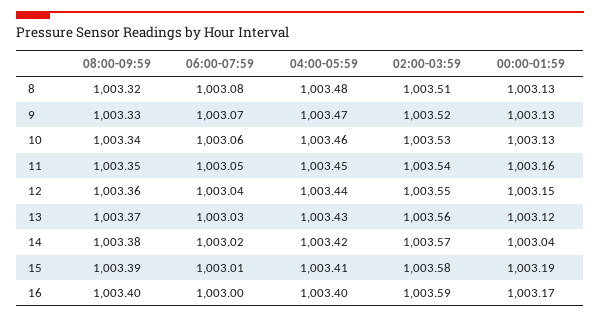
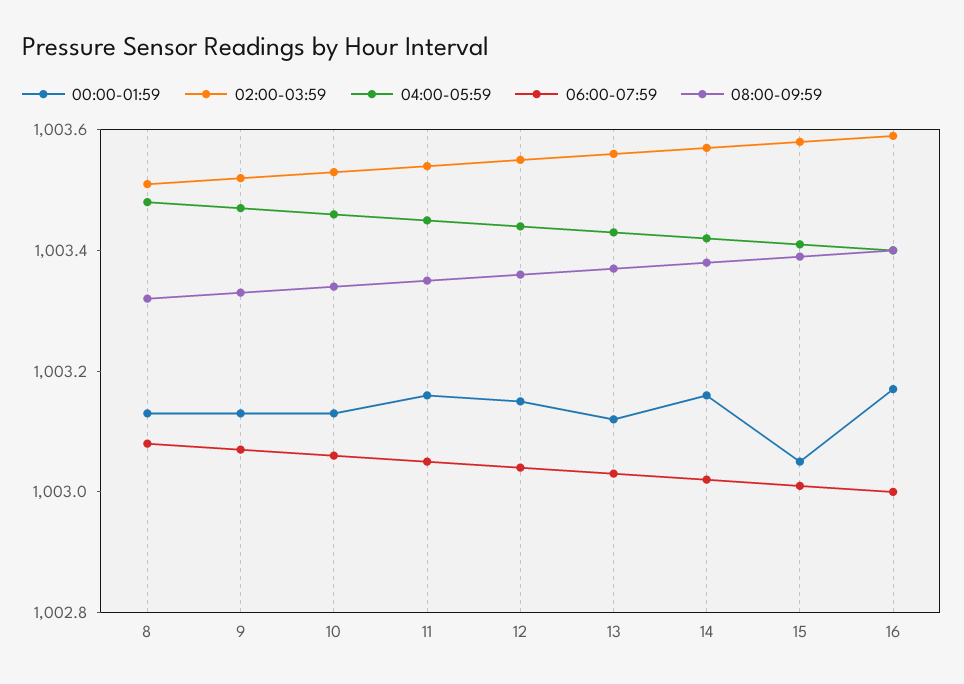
00:00-01:59, 14: 1003.04 -> 1003.15
00:00-01:59, 15: 1003.19 -> 1003.05

